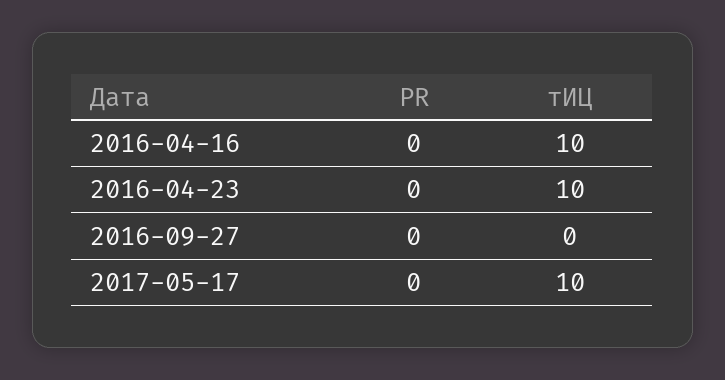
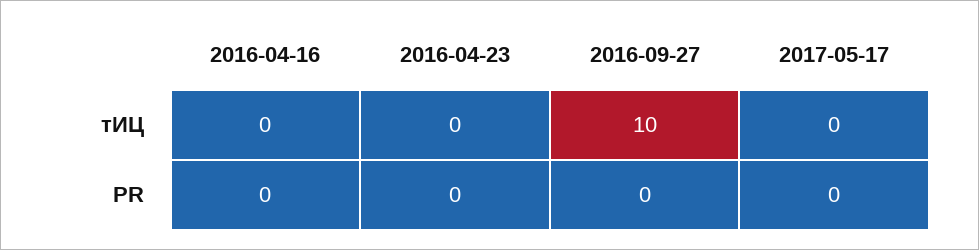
тИЦ, 2016-04-16: 10 -> 0
тИЦ, 2016-04-23: 10 -> 0
тИЦ, 2016-09-27: 0 -> 10
тИЦ, 2017-05-17: 10 -> 0

